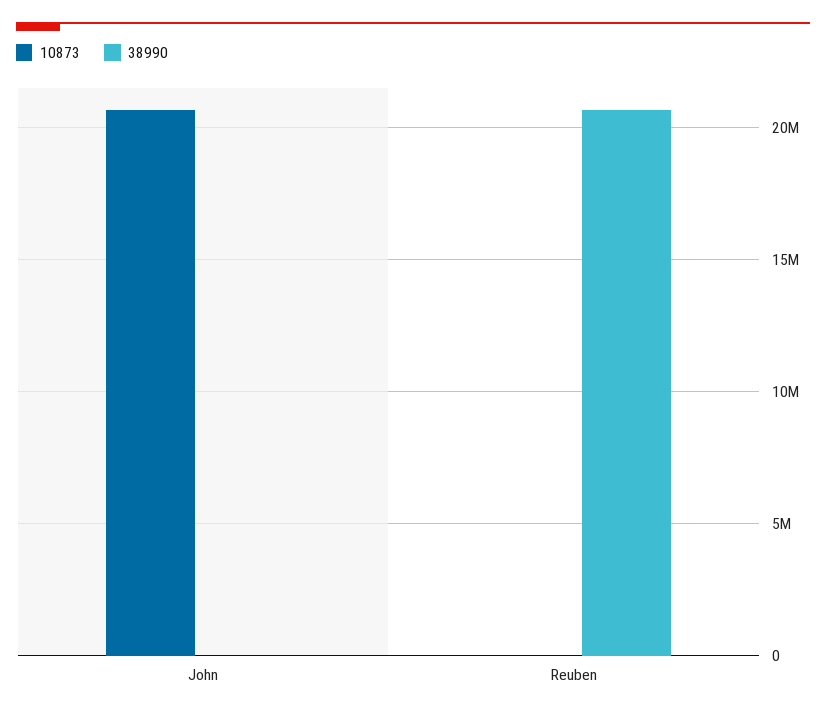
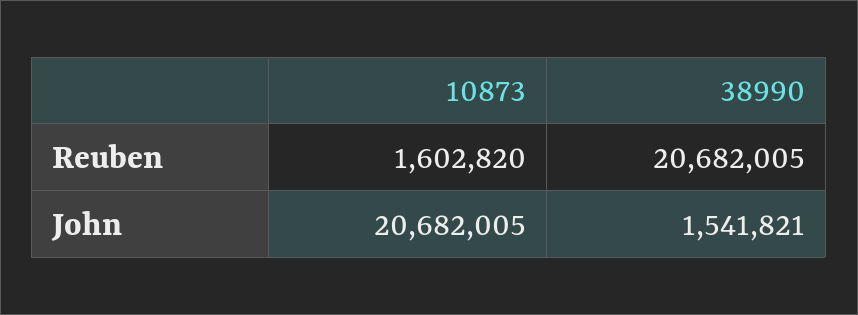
38990, John: 0 -> 1541821
10873, Reuben: 0 -> 1602820

